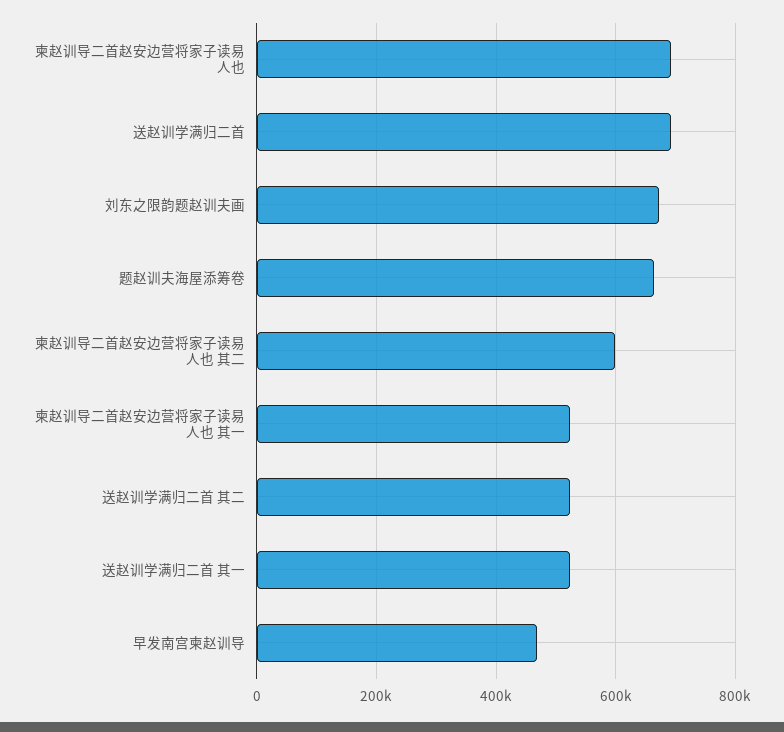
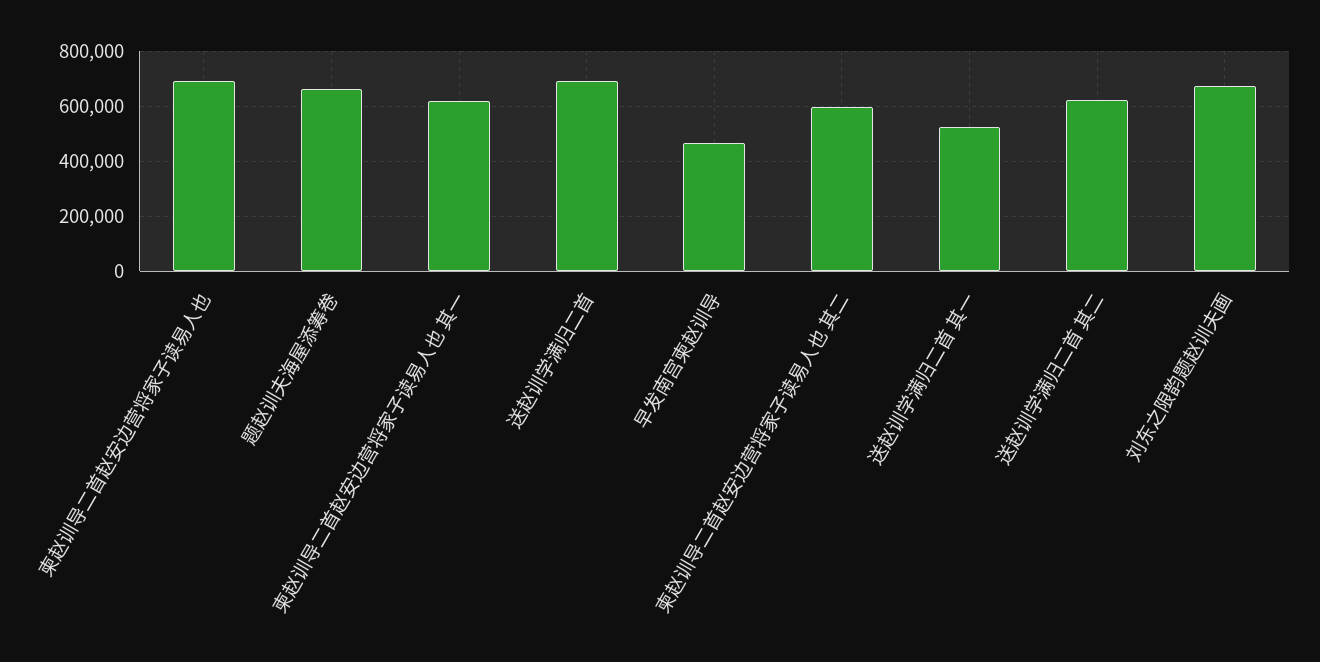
柬赵训导二首赵安边营将家子读易人也 其一: 520000 -> 625000
送赵训学满归二首 其二: 520000 -> 625000

